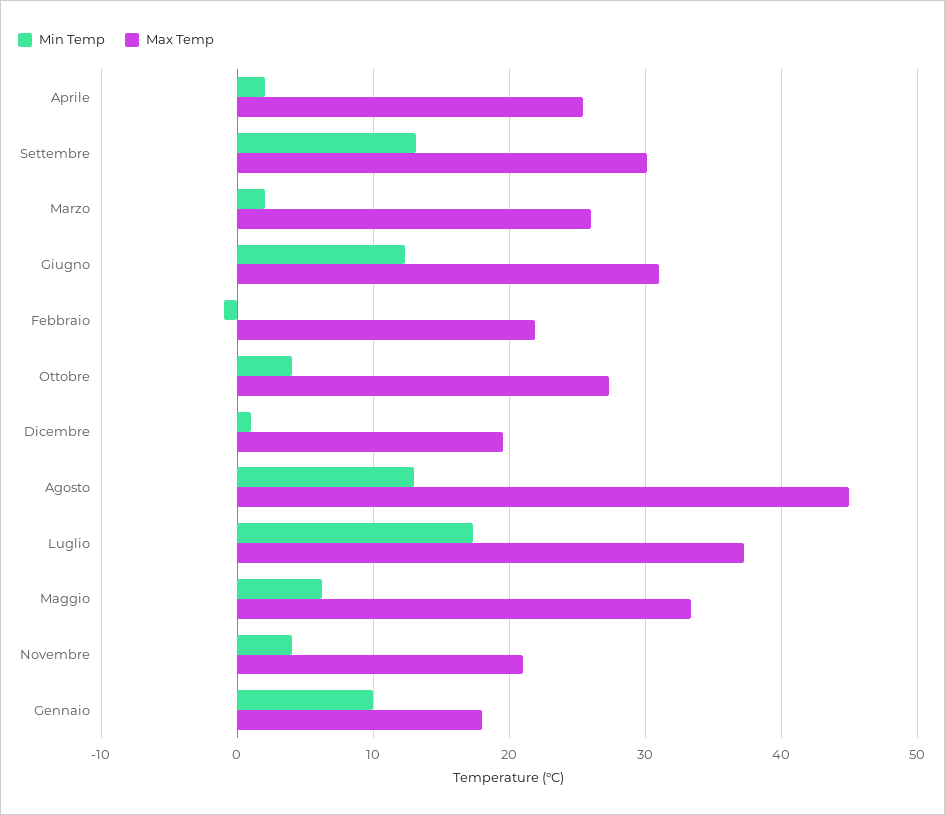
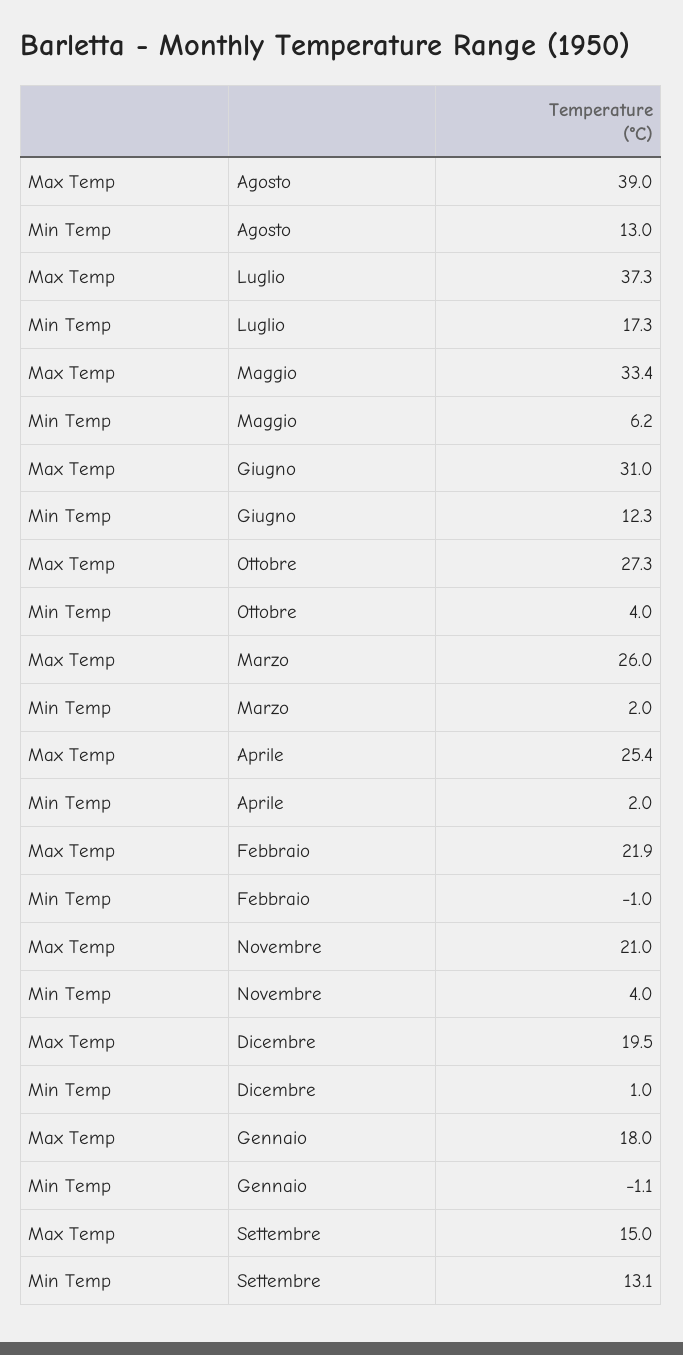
Max Temp, Settembre: 30 -> 15
Max Temp, Agosto: 45 -> 39
Min Temp, Gennaio: 10 -> -1.1

